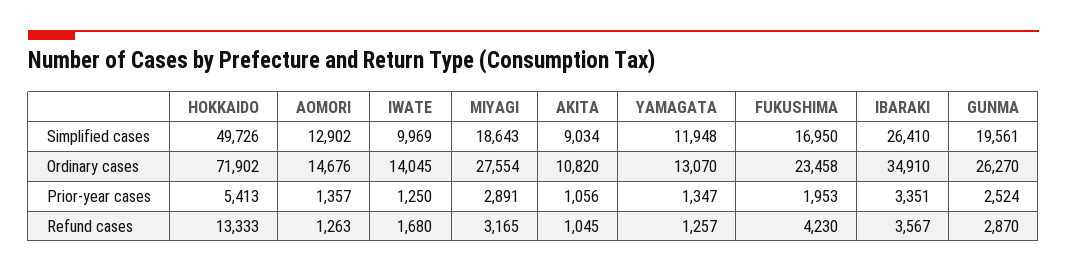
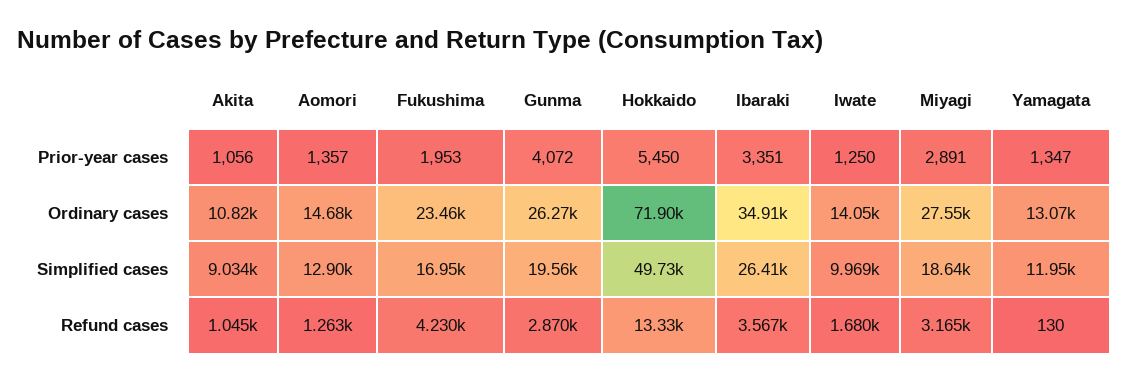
HOKKAIDO, Prior-year cases: 5413 -> 5450
GUNMA, Prior-year cases: 2524 -> 4072
YAMAGATA, Refund cases: 1257 -> 130

